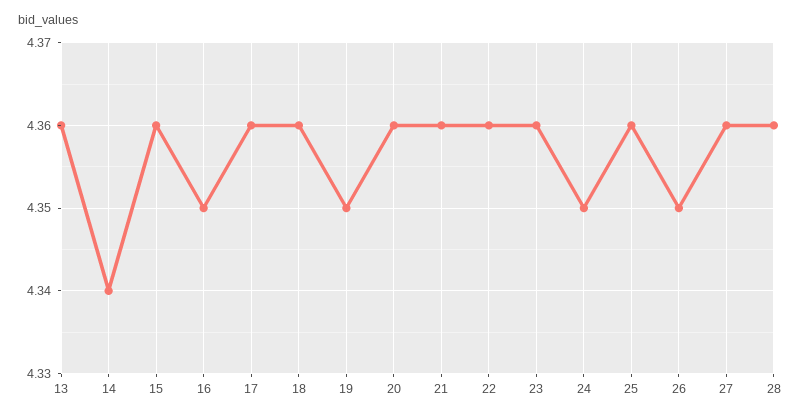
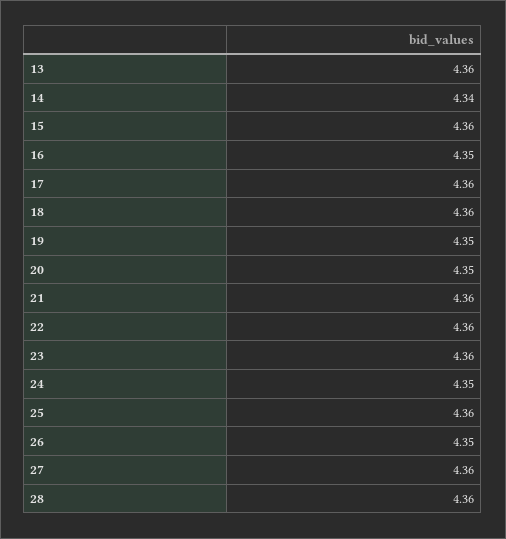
20: 4.36 -> 4.35

